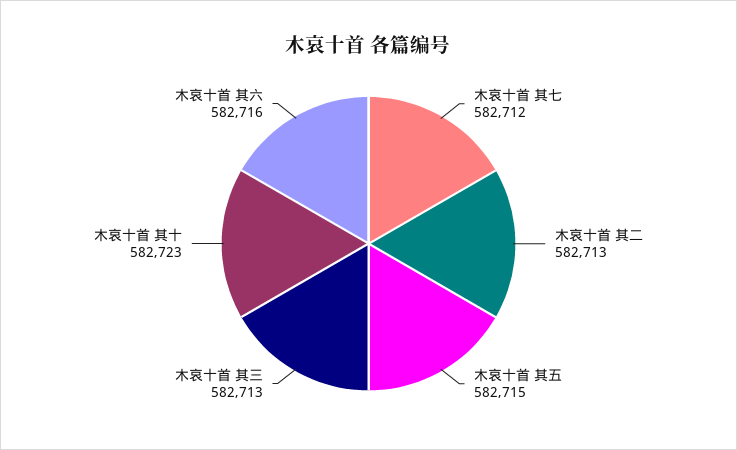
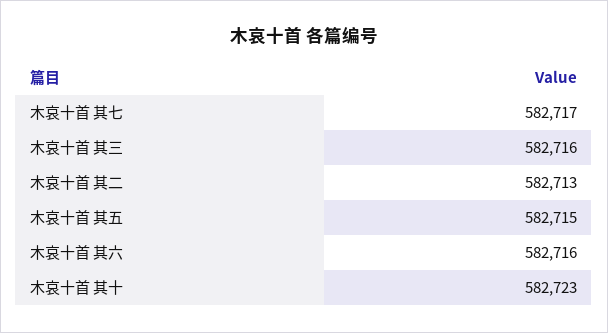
木哀十首 其七: 582712 -> 582717
木哀十首 其三: 582713 -> 582716

